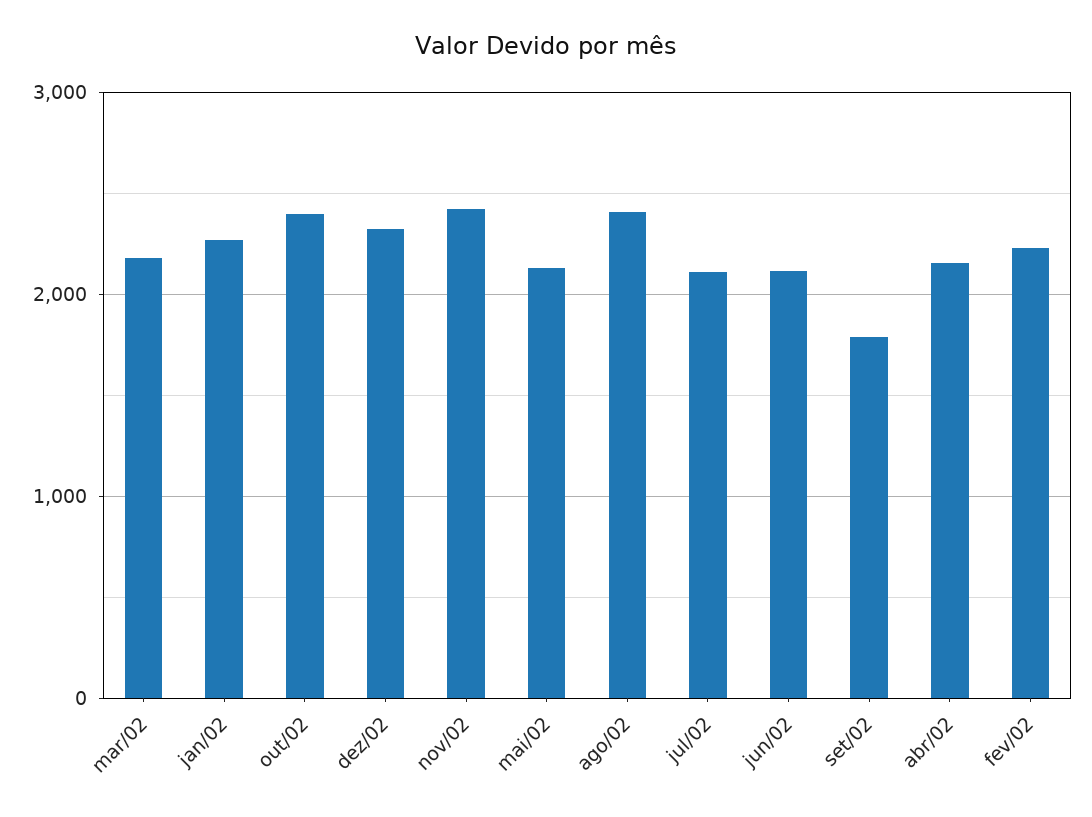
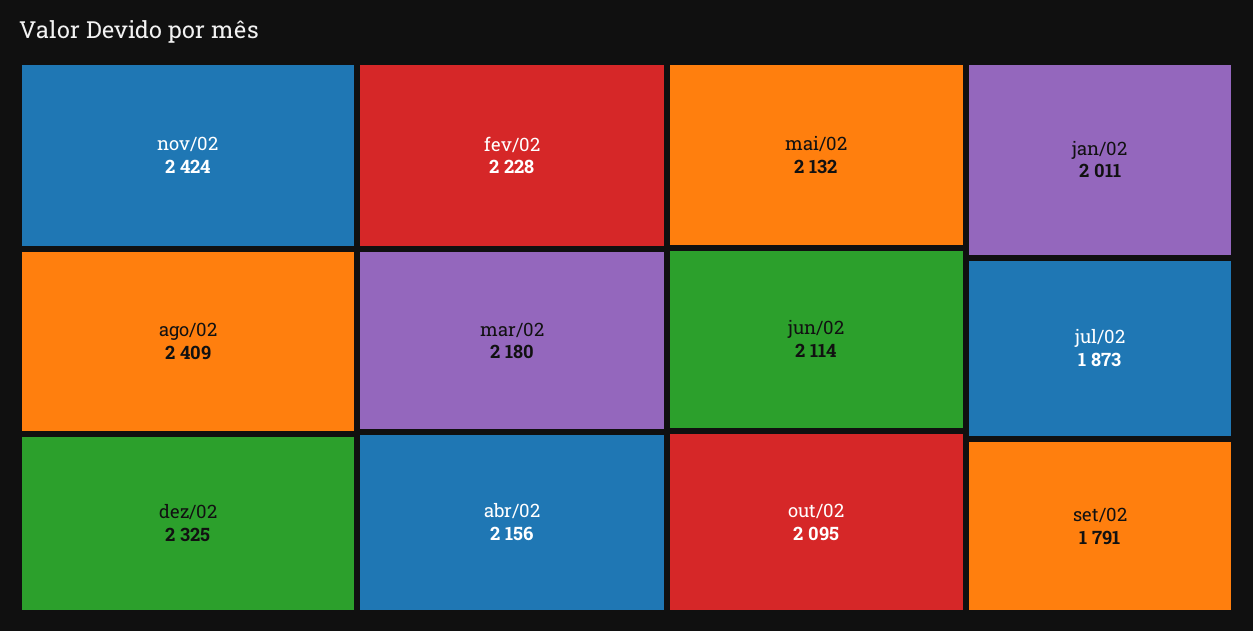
jan/02: 2300 -> 2011
out/02: 2400 -> 2095
jul/02: 2100 -> 1873

